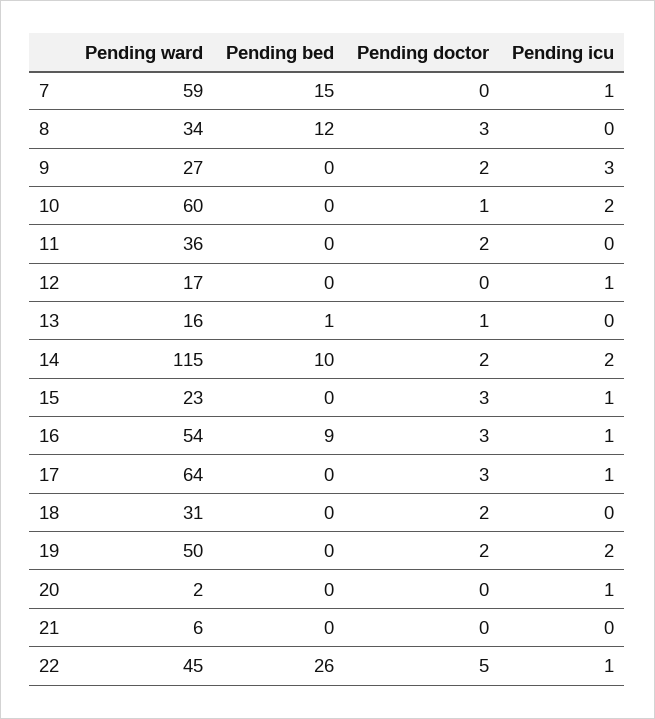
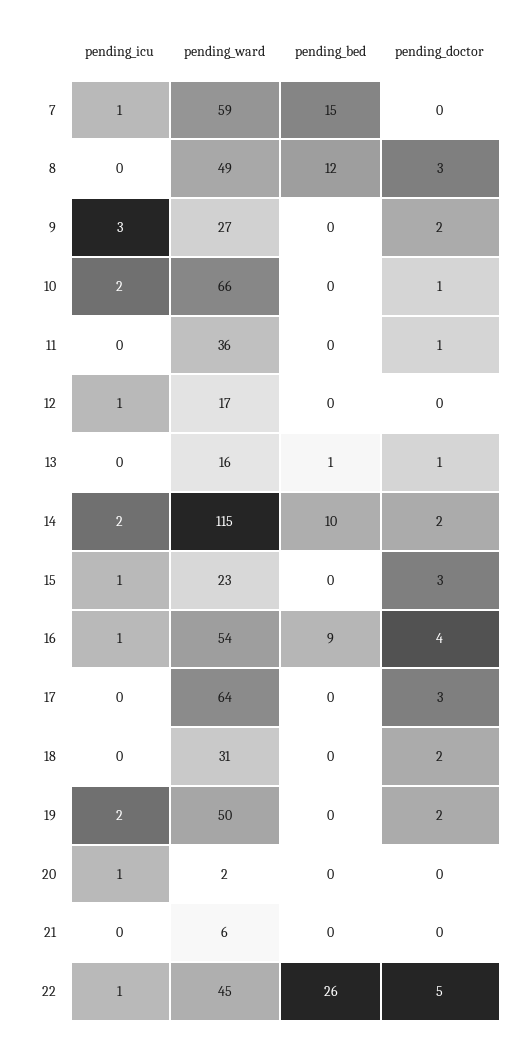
Pending ward, 8: 34 -> 49
Pending ward, 10: 60 -> 66
Pending doctor, 11: 2 -> 1
Pending doctor, 16: 3 -> 4
Pending icu, 17: 1 -> 0

